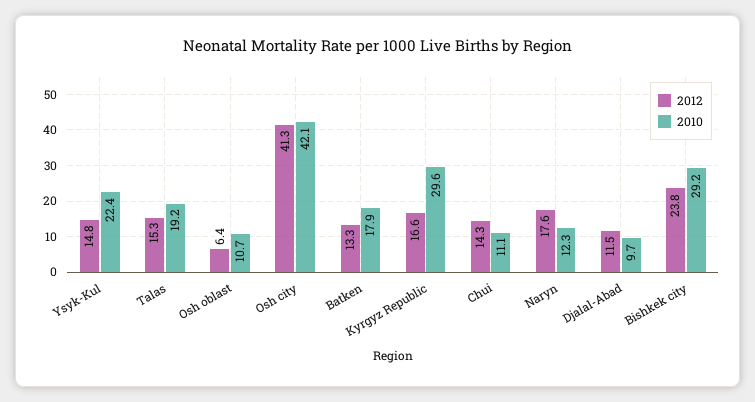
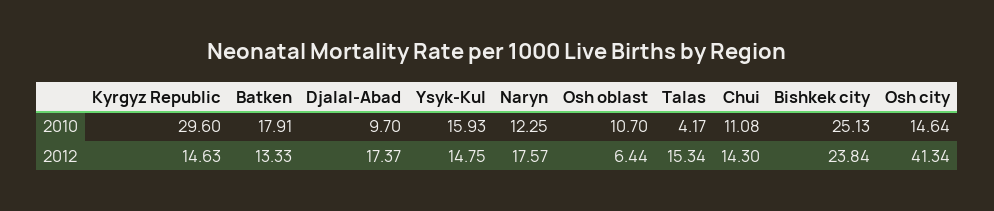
2010, Ysyk-Kul: 22.4 -> 15.93
2010, Talas: 19.2 -> 4.17
2010, Osh city: 42.1 -> 14.64
2012, Kyrgyz Republic: 16.6 -> 14.63
2012, Djalal-Abad: 11.5 -> 17.37
2010, Bishkek city: 29.2 -> 25.13

